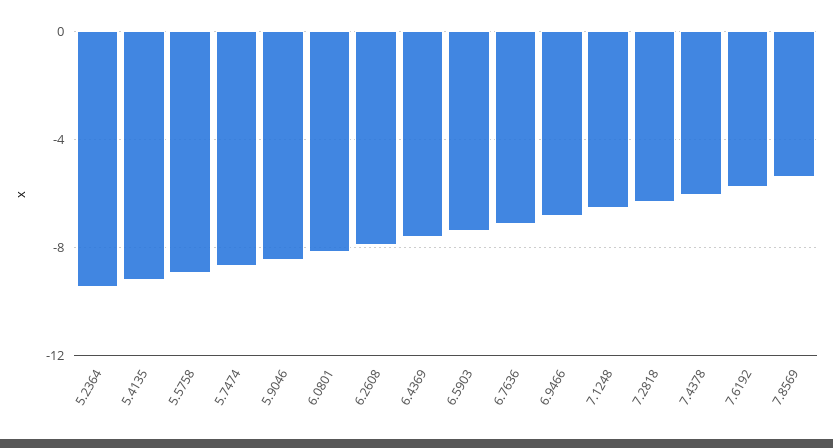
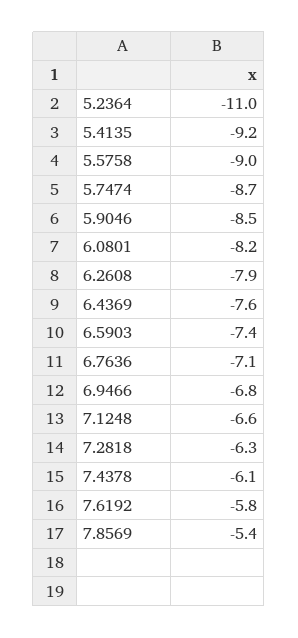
5.2364: -9.5 -> -11

